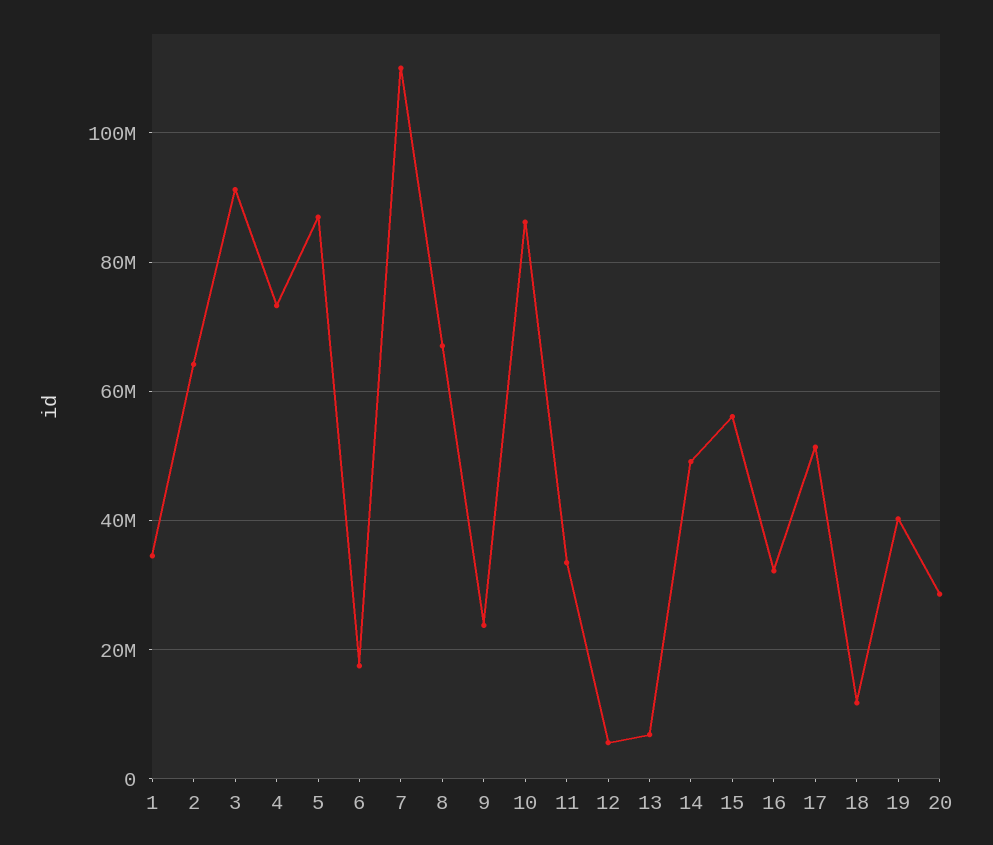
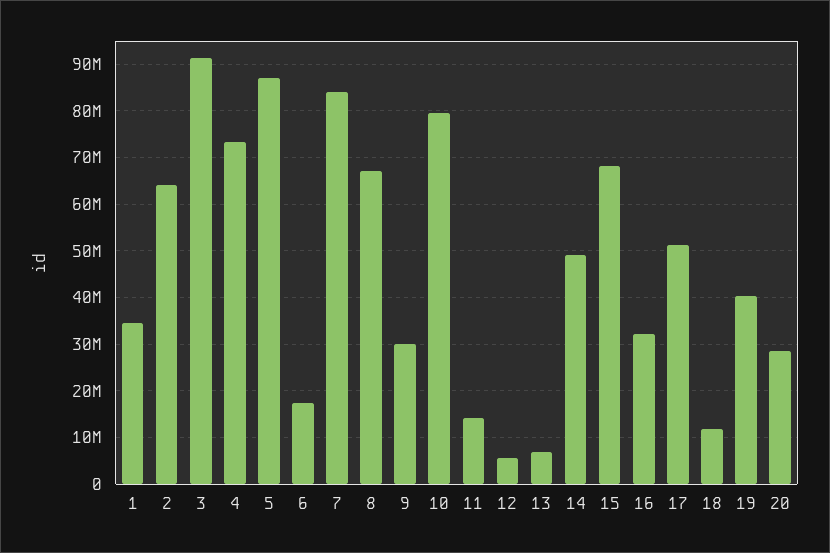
7: 110000000 -> 84000000
9: 24000000 -> 30000000
10: 86000000 -> 80000000
11: 34000000 -> 14000000
15: 56000000 -> 68000000

